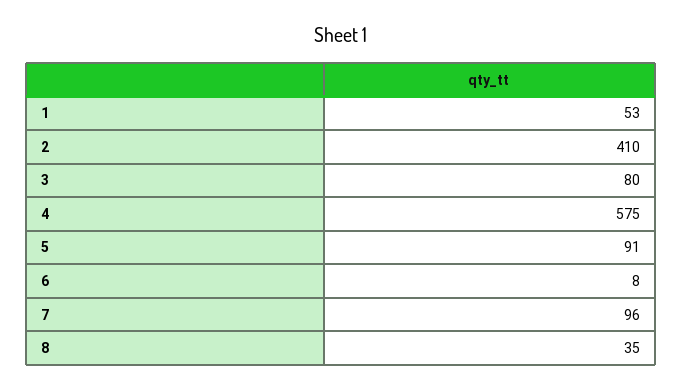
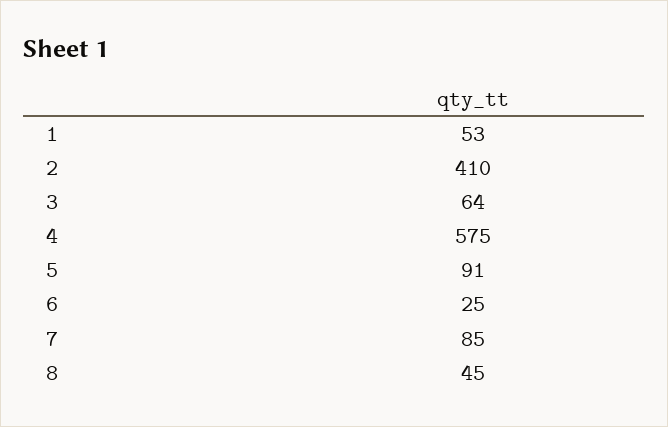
3: 80 -> 64
6: 8 -> 25
7: 96 -> 85
8: 35 -> 45

